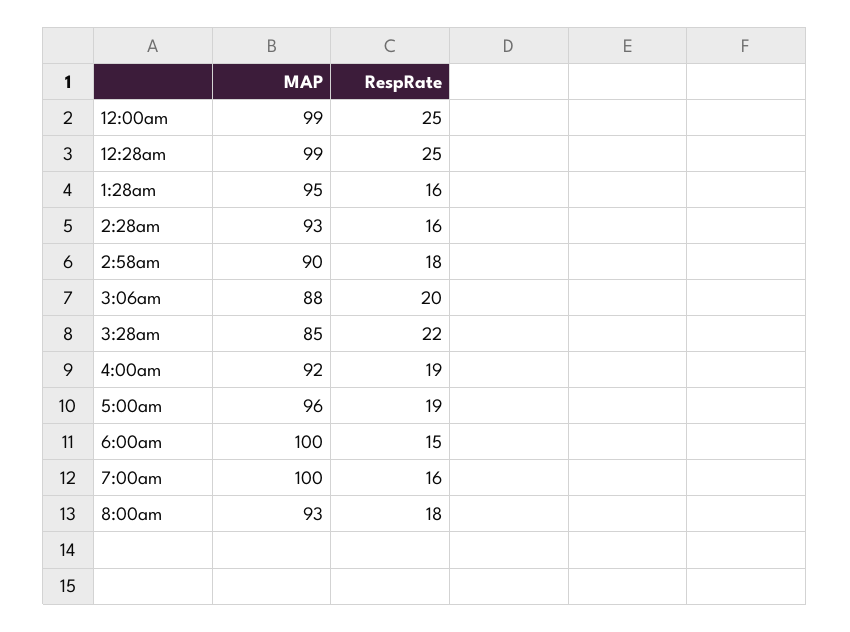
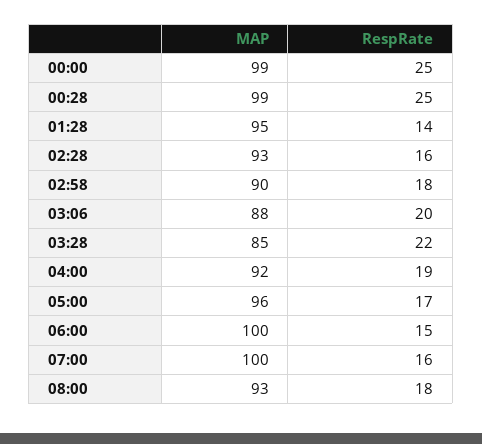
RespRate, 1:28am: 16 -> 14
RespRate, 5:00am: 19 -> 17

